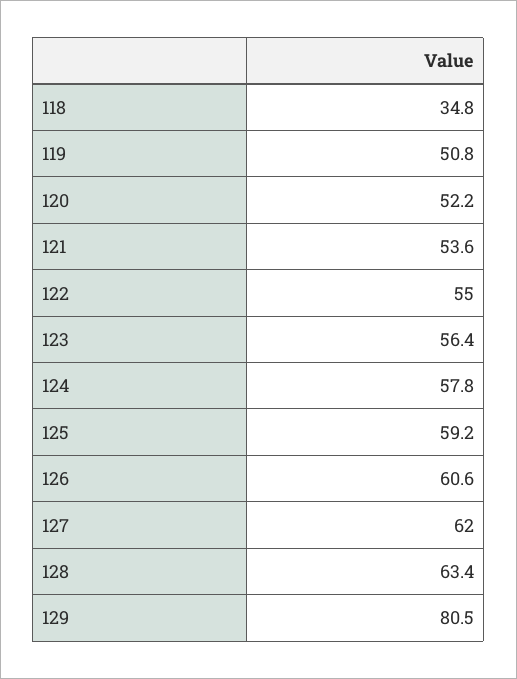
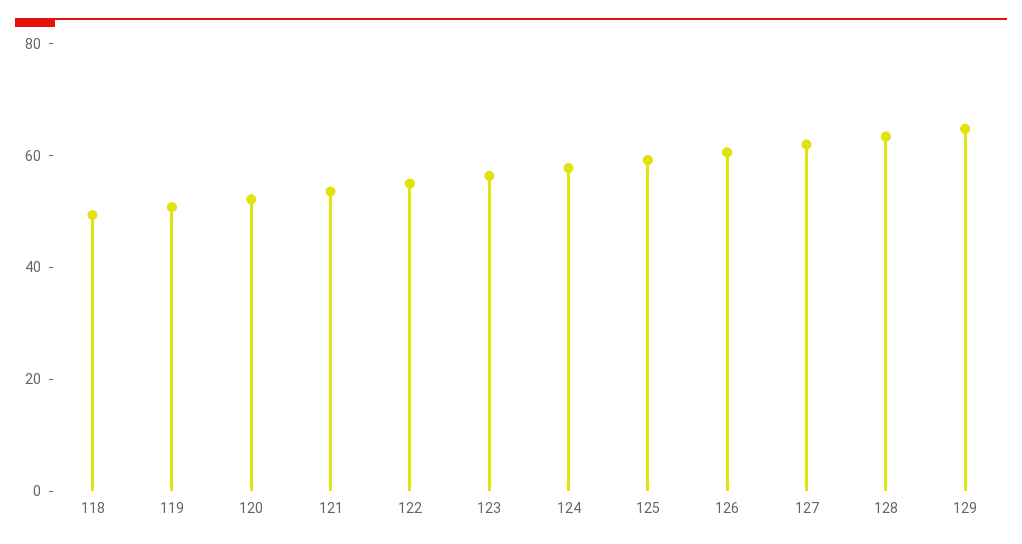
118: 34.8 -> 50
129: 80.5 -> 65

